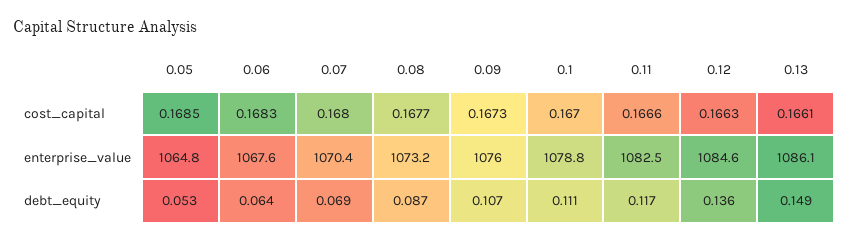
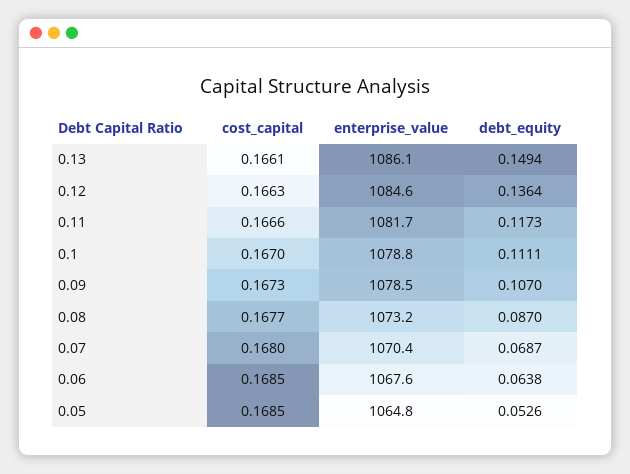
0.06, cost_capital: 0.1683 -> 0.1685
0.09, enterprise_value: 1076 -> 1078.5
0.11, enterprise_value: 1082.5 -> 1081.7

